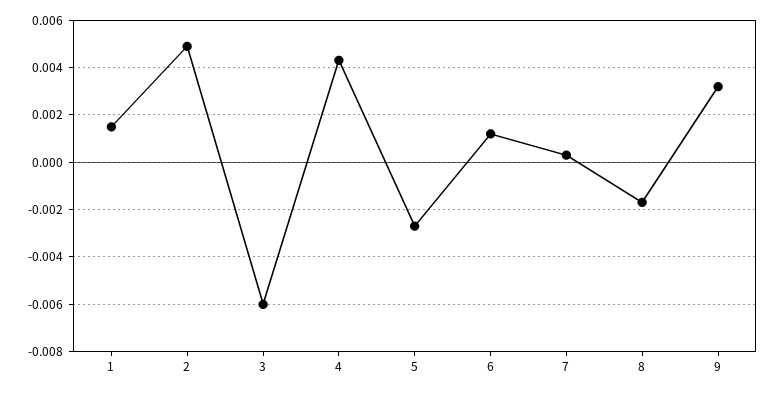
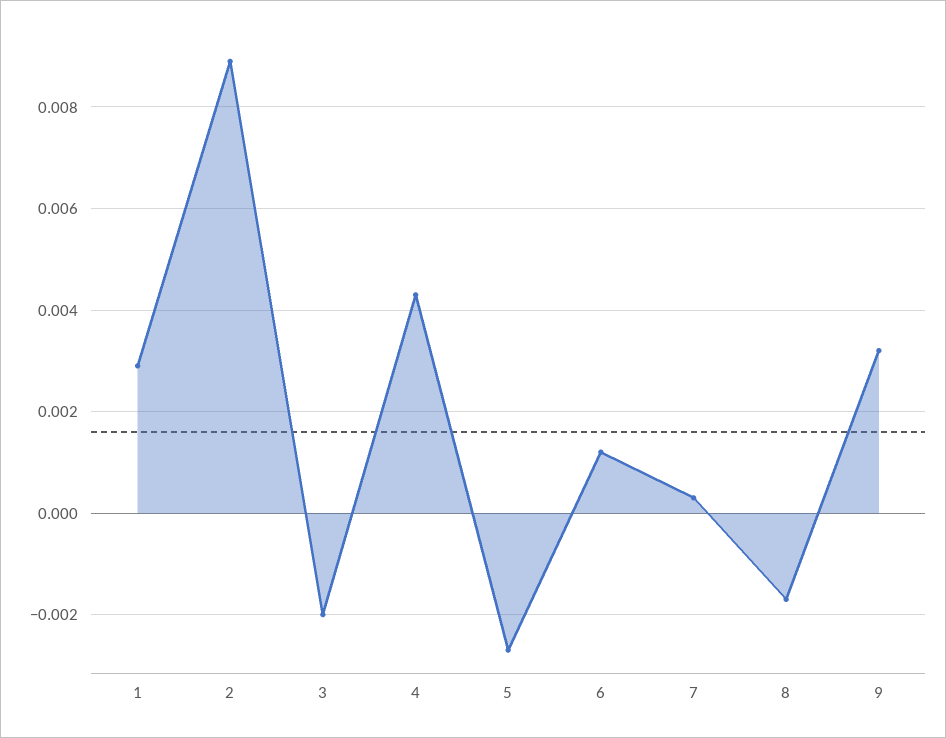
1: 0.0015 -> 0.003
2: 0.005 -> 0.009
3: -0.006 -> -0.002

